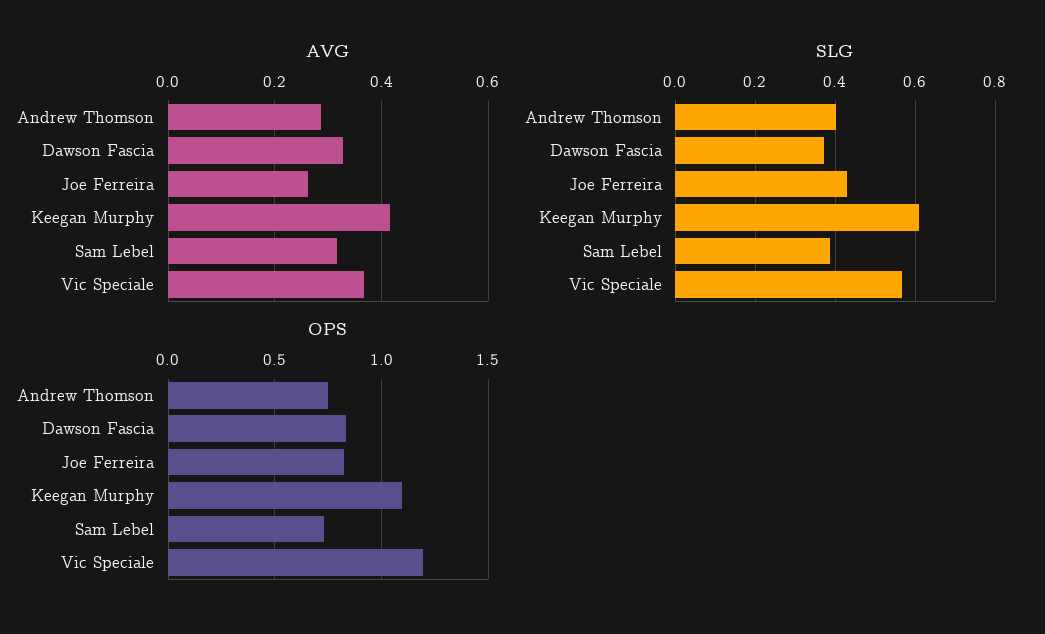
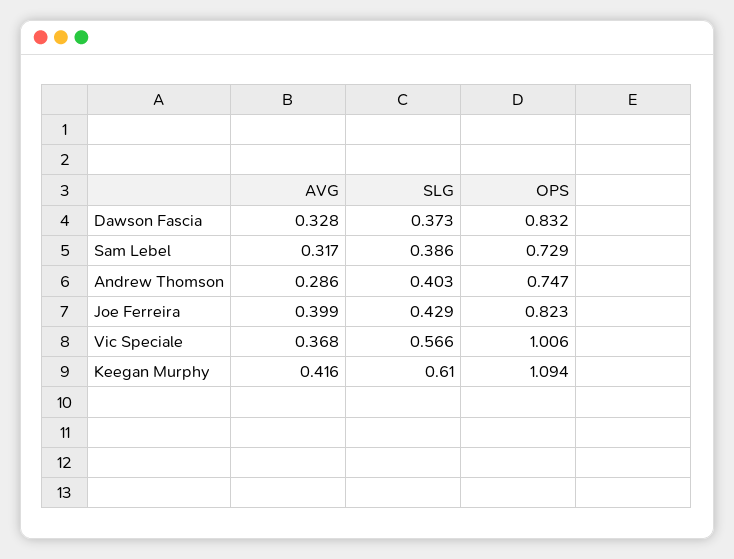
AVG, Joe Ferreira: 0.26 -> 0.399
OPS, Vic Speciale: 1.2 -> 1.006

